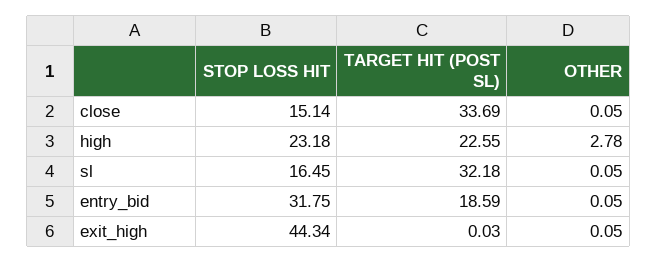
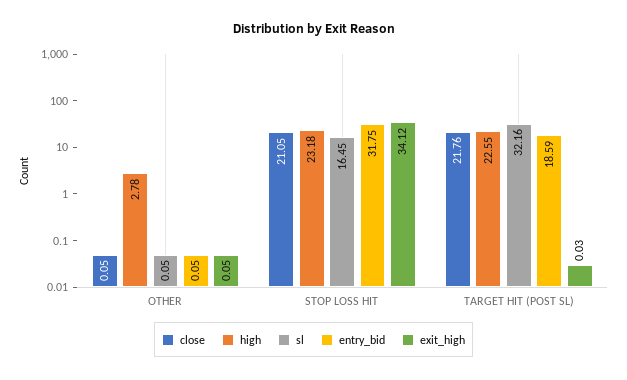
close, STOP LOSS HIT: 15.14 -> 21.05
close, TARGET HIT (POST SL): 33.69 -> 21.76
sl, TARGET HIT (POST SL): 32.18 -> 32.16
exit_high, STOP LOSS HIT: 44.34 -> 34.12

